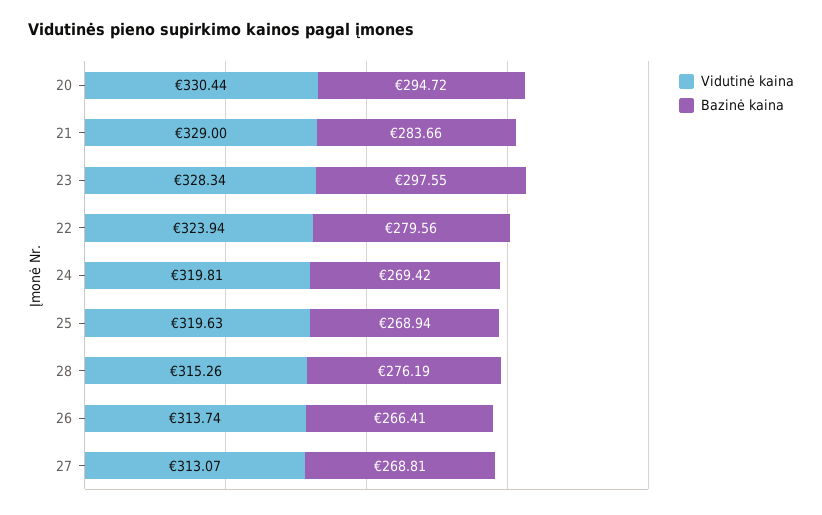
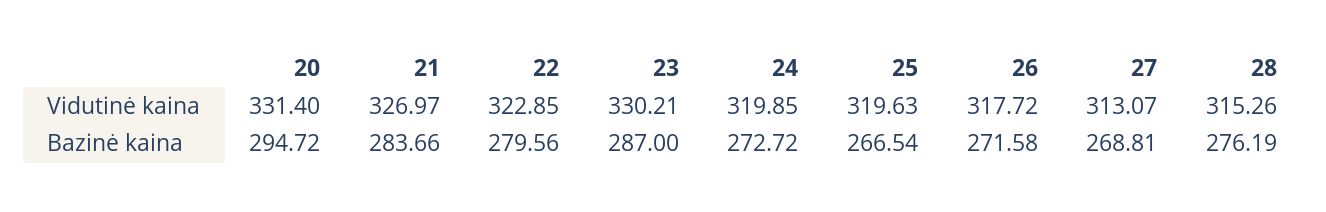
Vidutinė kaina, 20: 330.44 -> 331.4
Vidutinė kaina, 21: 329 -> 326.97
Vidutinė kaina, 23: 328.34 -> 330.21
Bazinė kaina, 23: 297.55 -> 287
Vidutinė kaina, 22: 323.94 -> 322.85
Vidutinė kaina, 24: 319.81 -> 319.85
Bazinė kaina, 24: 269.42 -> 272.72
Bazinė kaina, 25: 268.94 -> 266.54
Vidutinė kaina, 26: 313.74 -> 317.72
Bazinė kaina, 26: 266.41 -> 271.58

